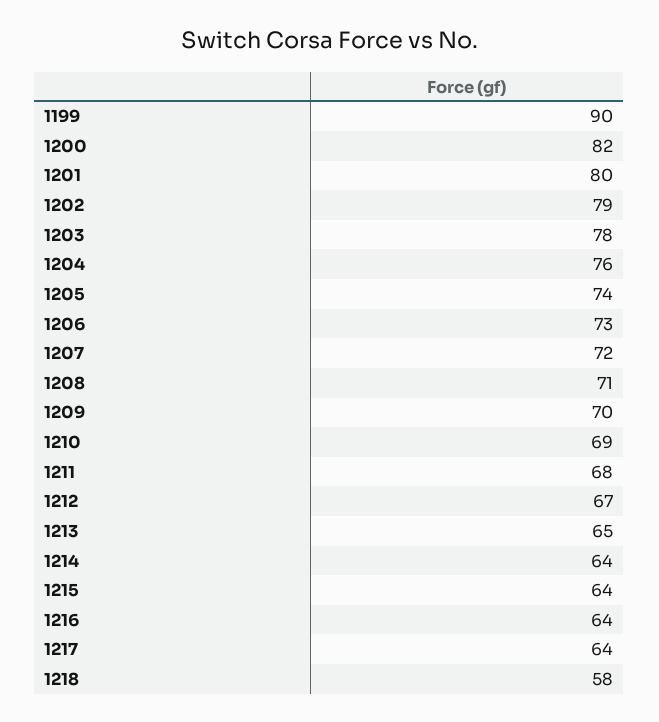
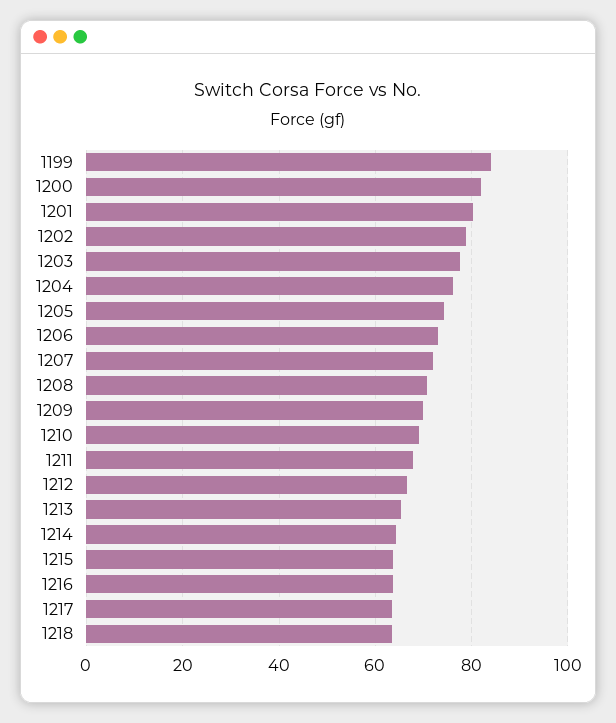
1199: 90 -> 84
1218: 58 -> 64

